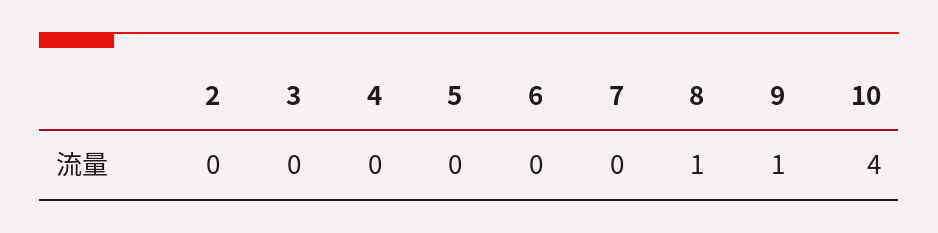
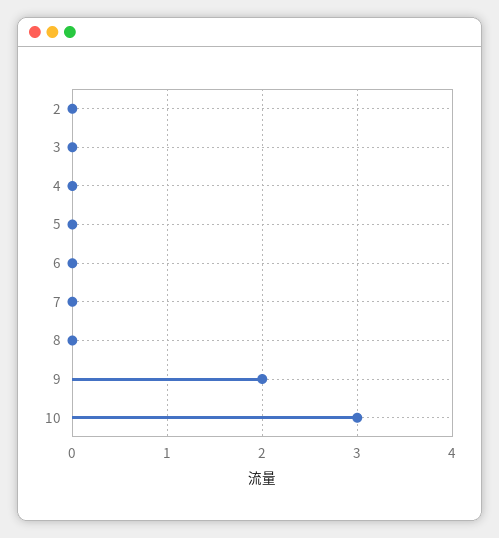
8: 1 -> 0
9: 1 -> 2
10: 4 -> 3

